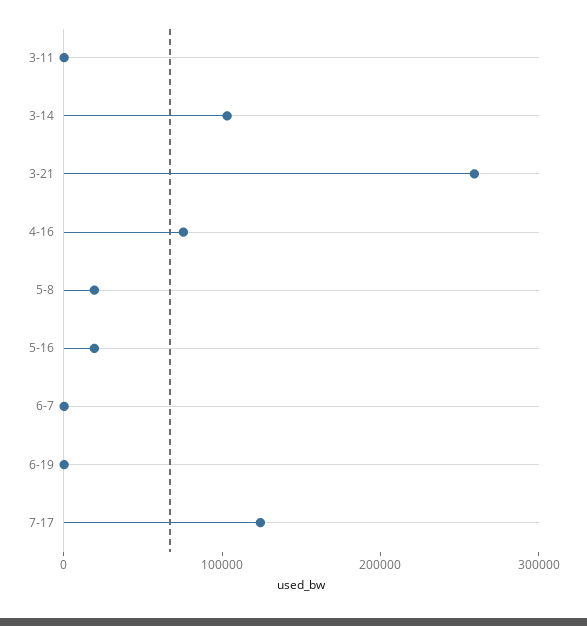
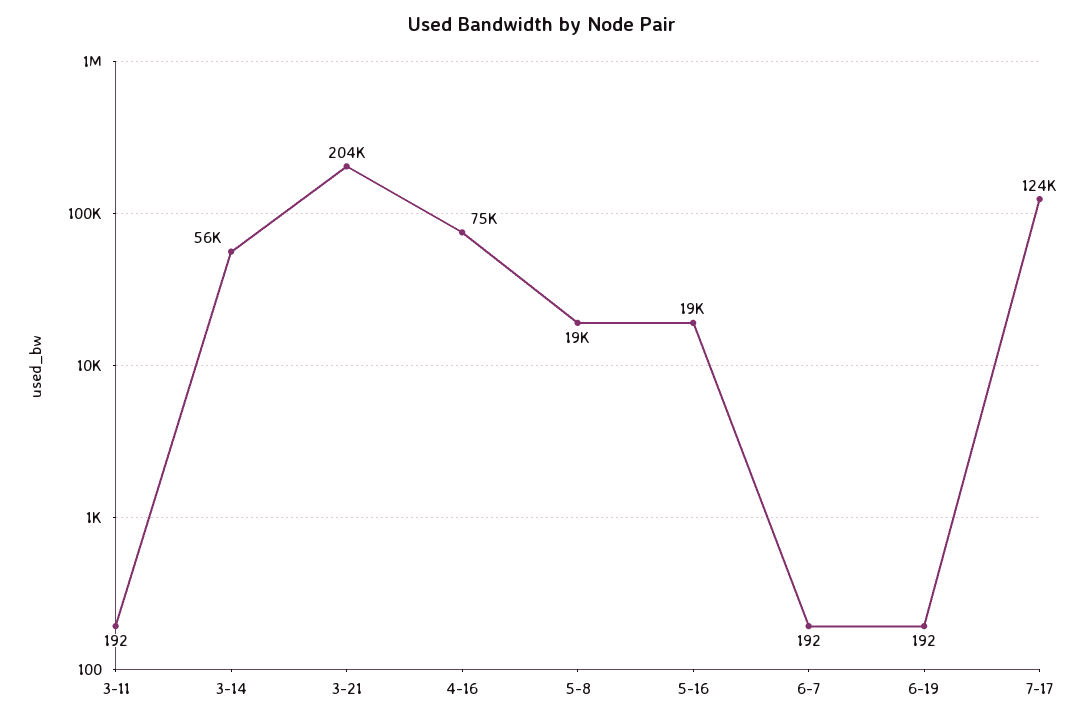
3-14: 100000 -> 56000
3-21: 260000 -> 204000

